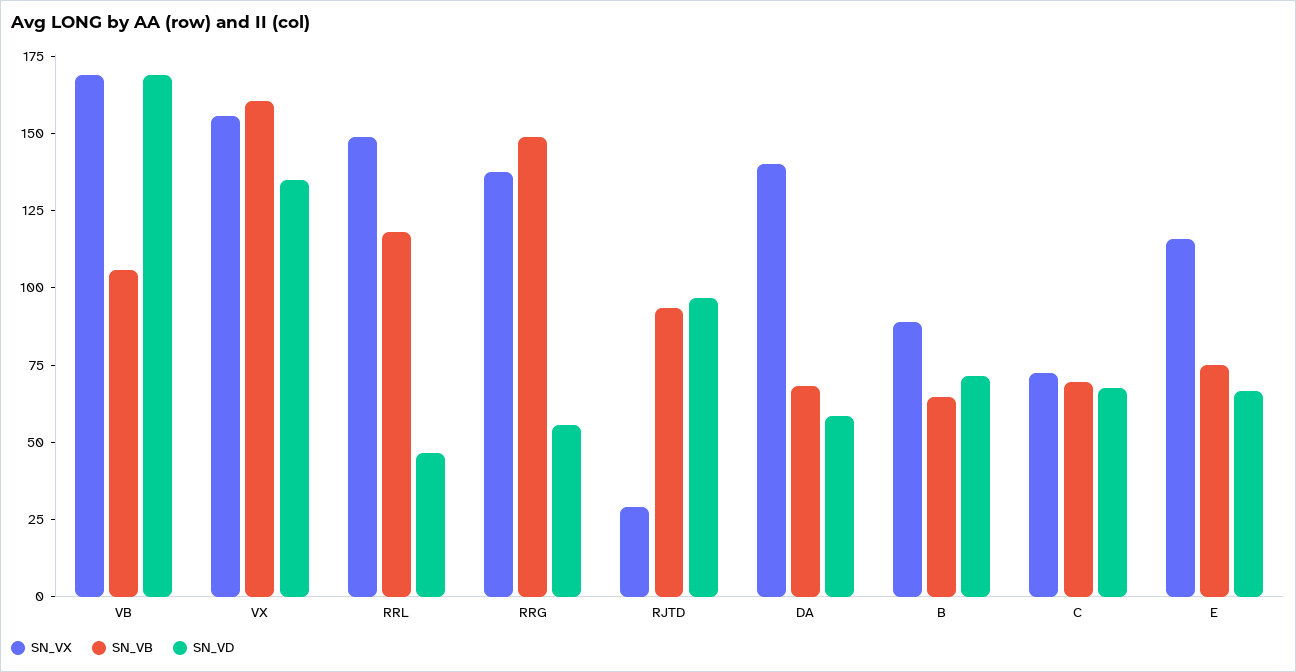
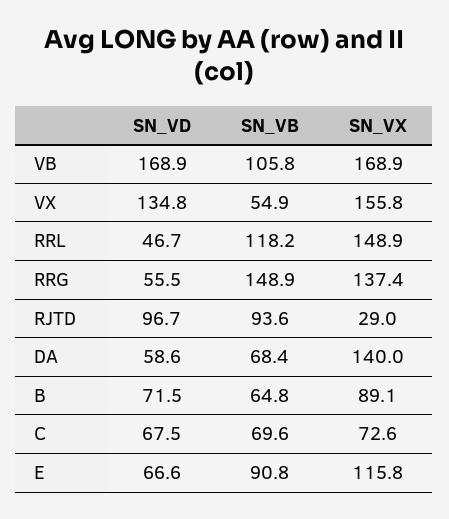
SN_VB, VX: 160 -> 54.9
SN_VB, E: 75 -> 90.8

